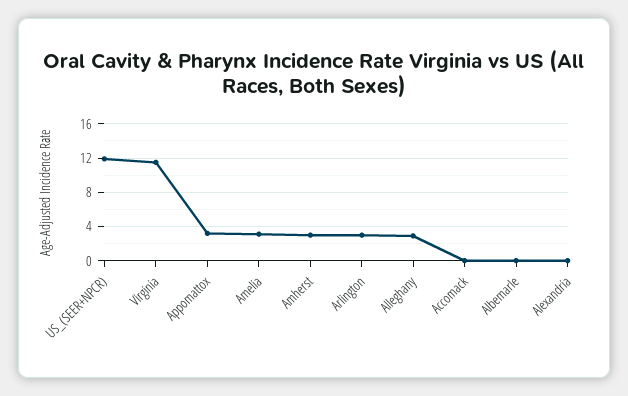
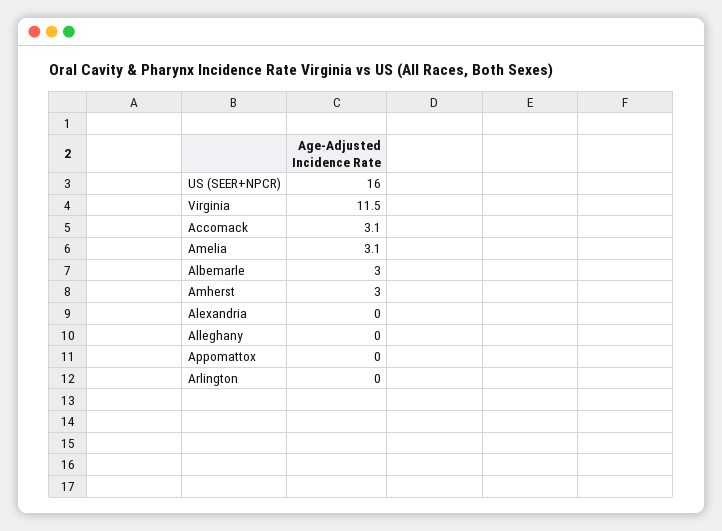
US_(SEER+NPCR): 12 -> 16
Appomattox: 3 -> 0
Arlington: 3 -> 0
Alleghany: 3 -> 0
Accomack: 0 -> 3.1
Albemarle: 0 -> 3

